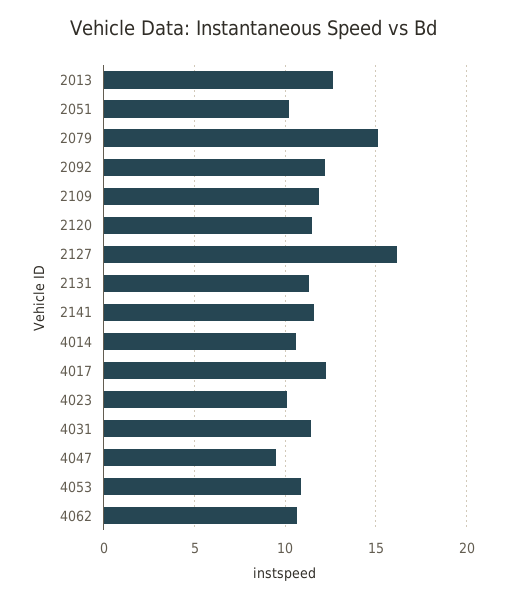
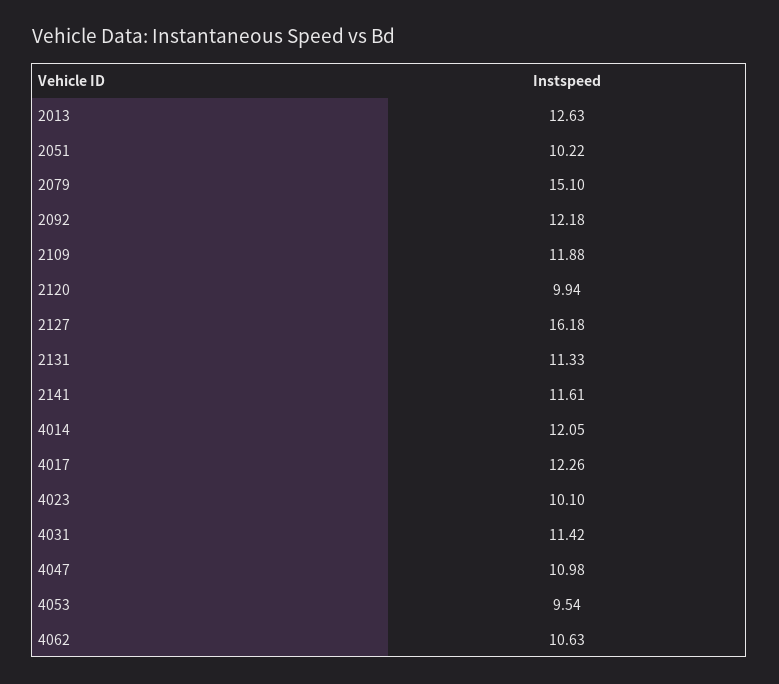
2120: 11.5 -> 9.94
4014: 10.5 -> 12.05
4047: 9.5 -> 10.98
4053: 11 -> 9.54

